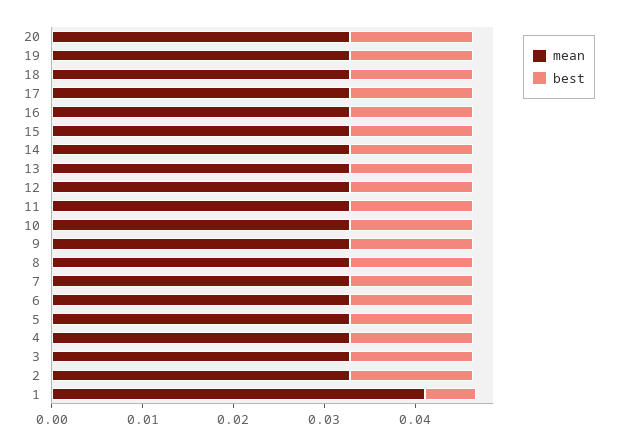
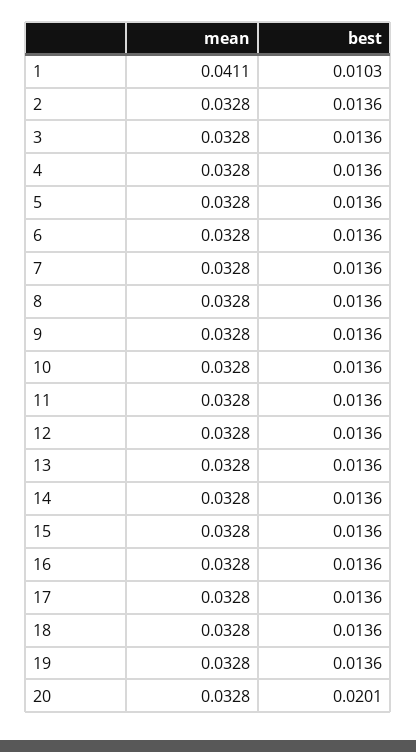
best, 20: 0.014 -> 0.0201
best, 1: 0.006 -> 0.0103

